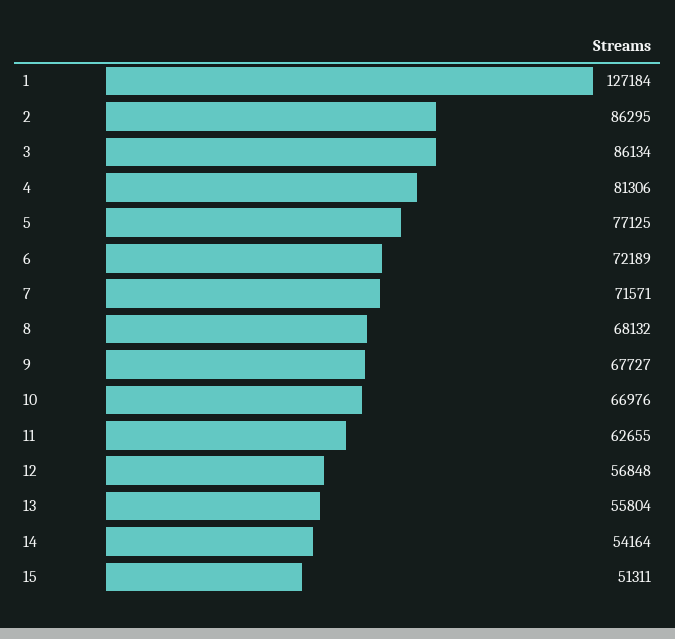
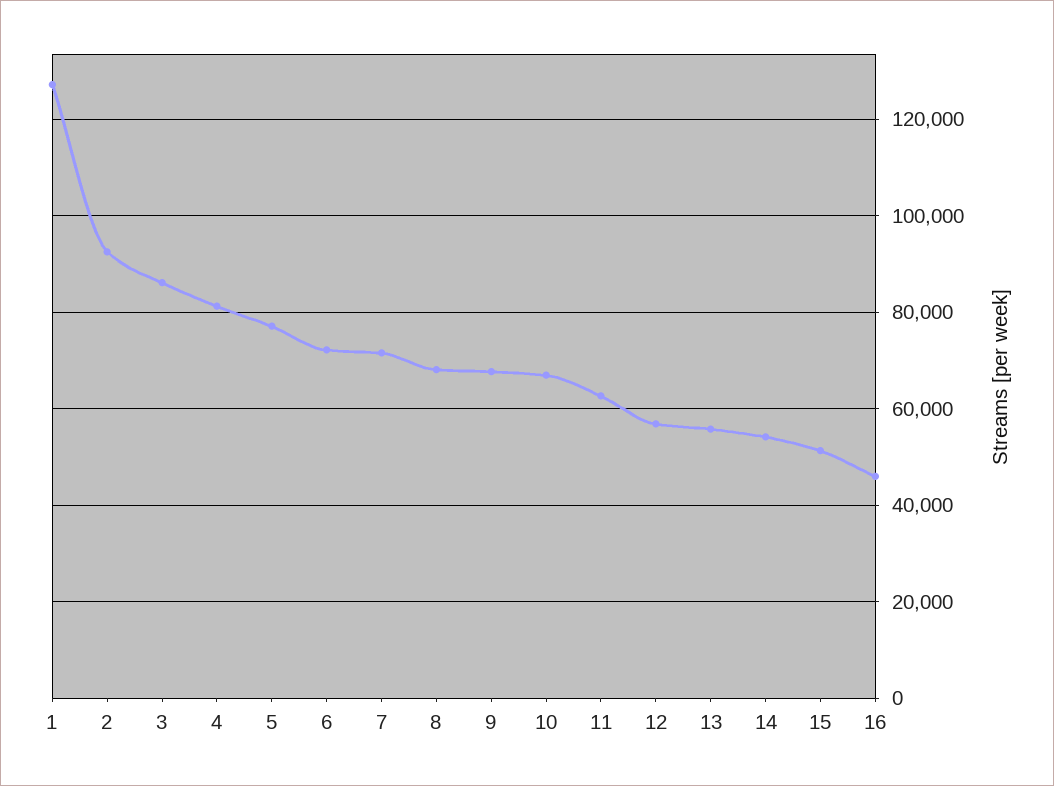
2: 86295 -> 92000
16: none -> 46000

